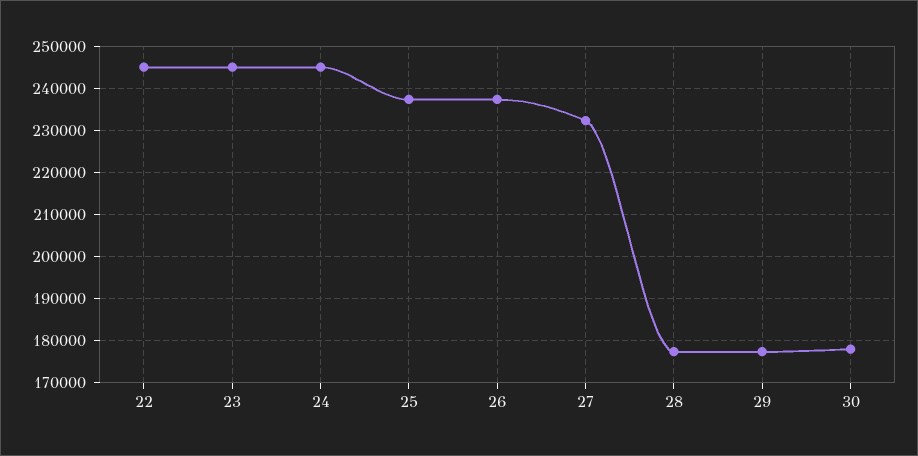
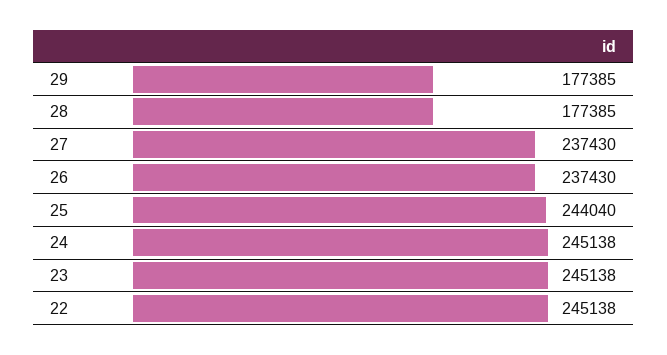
25: 238000 -> 244040
27: 232000 -> 237430
30: 178000 -> none

